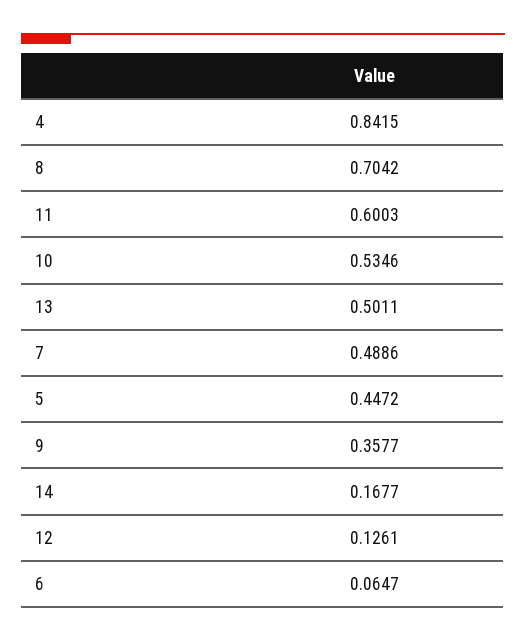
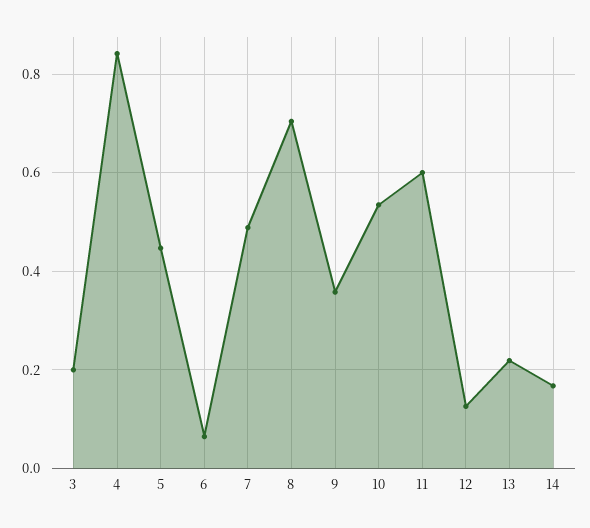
13: 0.5011 -> 0.22
3: none -> 0.2

